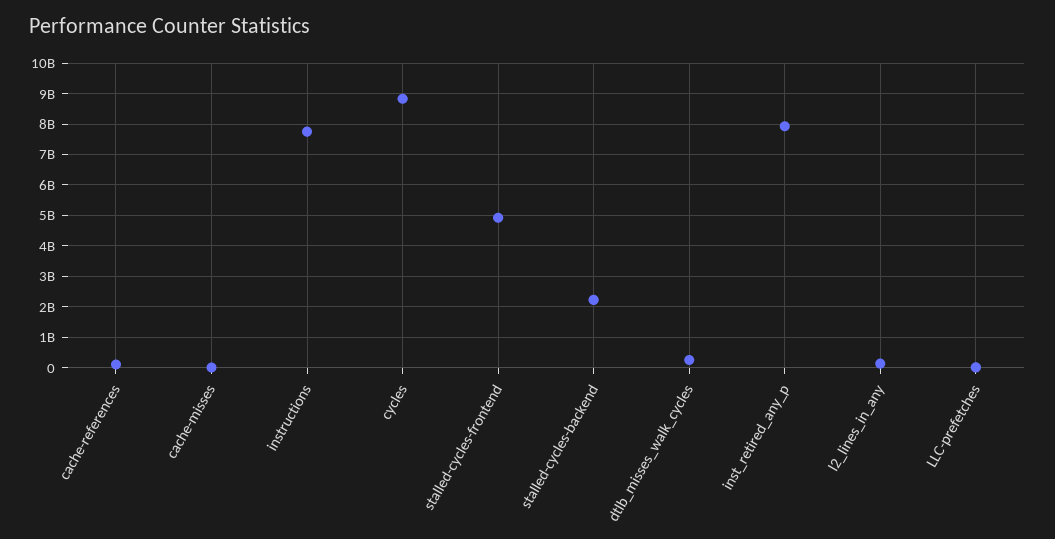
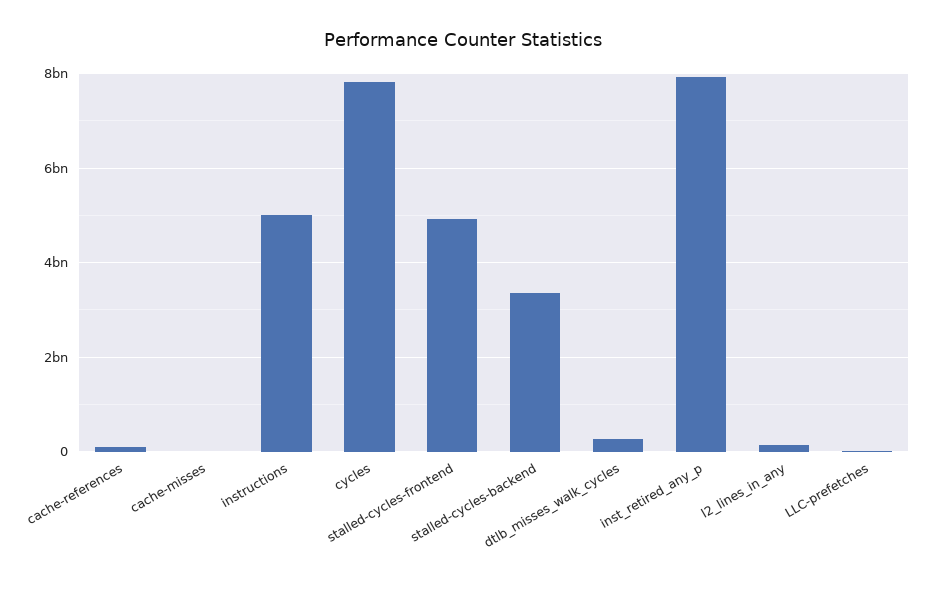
instructions: 7800000000 -> 5000000000
cycles: 8800000000 -> 7800000000
stalled-cycles-backend: 2200000000 -> 3400000000

